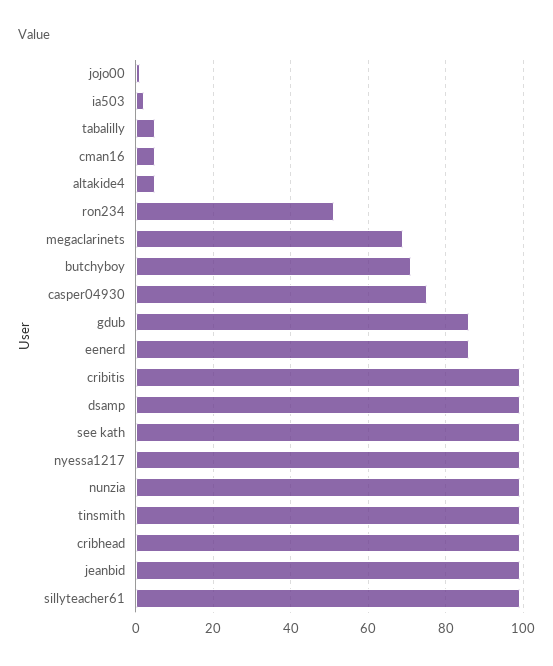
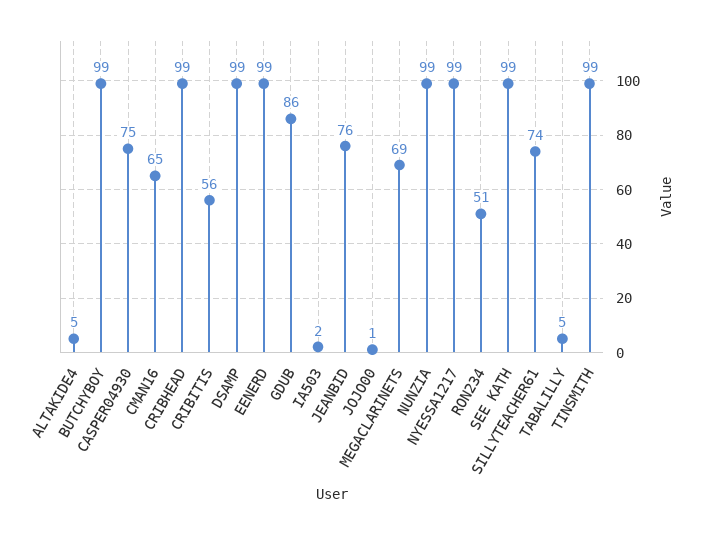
cman16: 5 -> 65
butchyboy: 70 -> 99
eenerd: 85 -> 99
cribitis: 100 -> 56
jeanbid: 100 -> 76
sillyteacher61: 100 -> 74

